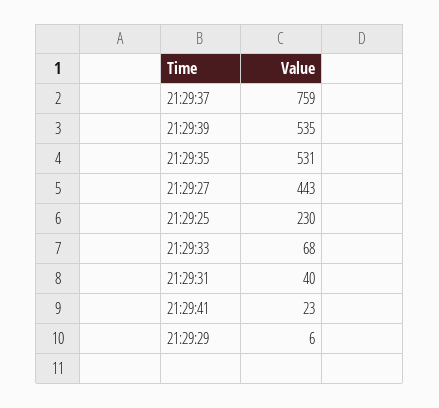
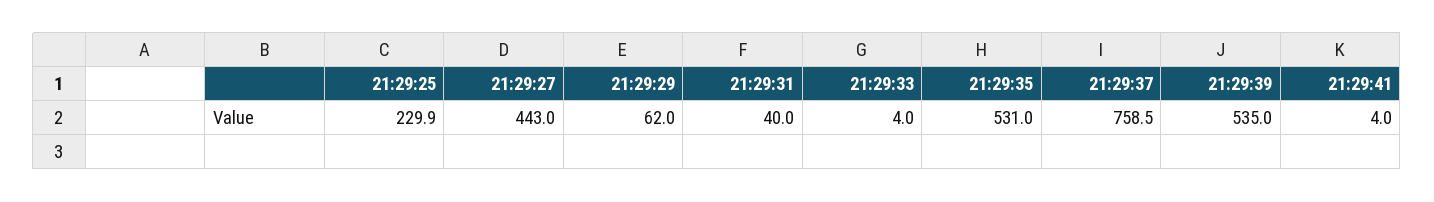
21:29:33: 68 -> 4
21:29:41: 23 -> 4
21:29:29: 6 -> 62

